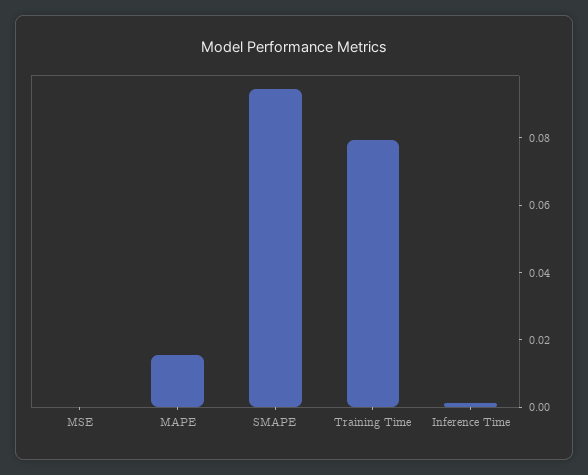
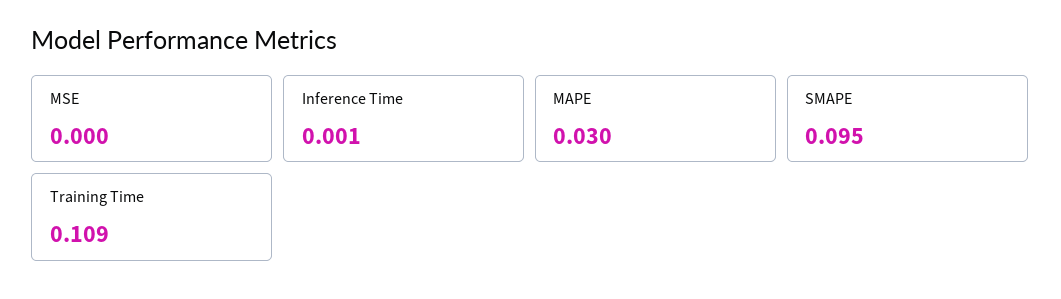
MAPE: 0.015 -> 0.03
Training Time: 0.08 -> 0.109

